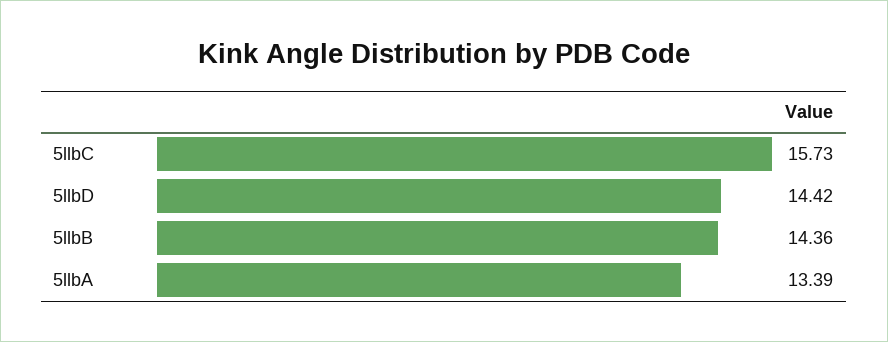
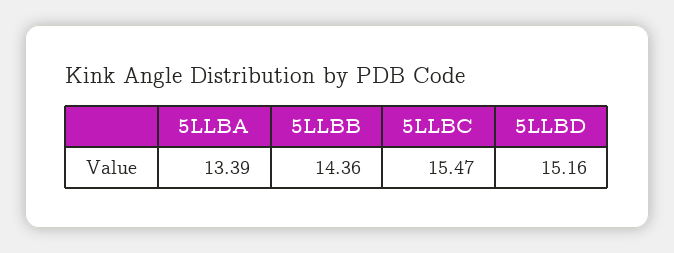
5llbC: 15.73 -> 15.47
5llbD: 14.42 -> 15.16

